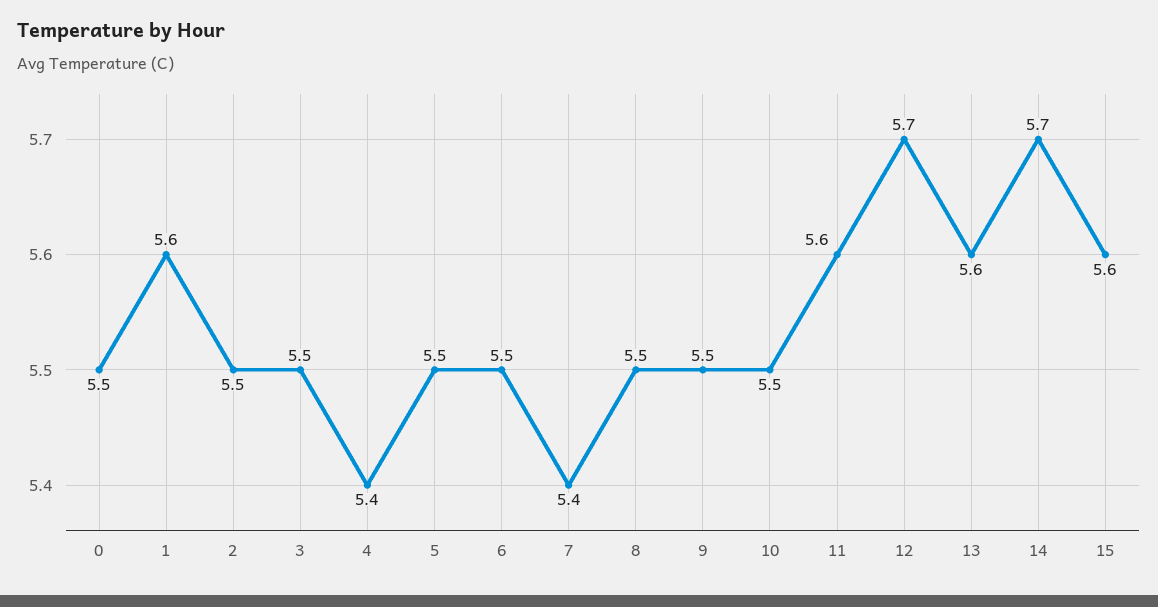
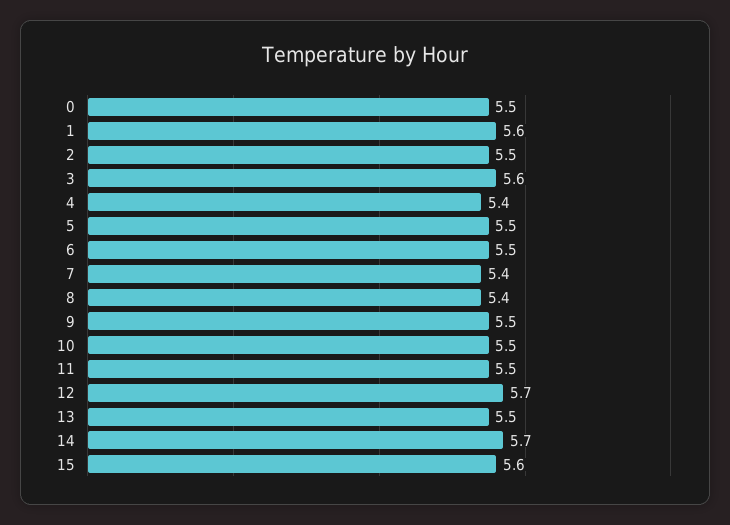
3: 5.5 -> 5.6
8: 5.5 -> 5.4
11: 5.6 -> 5.5
13: 5.6 -> 5.5

